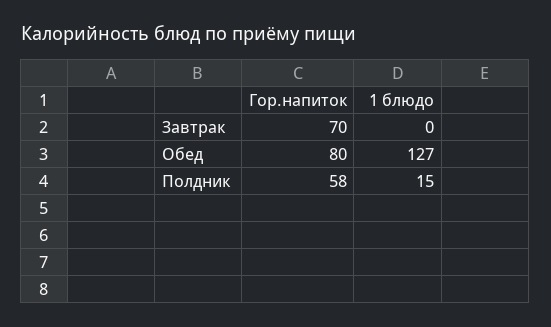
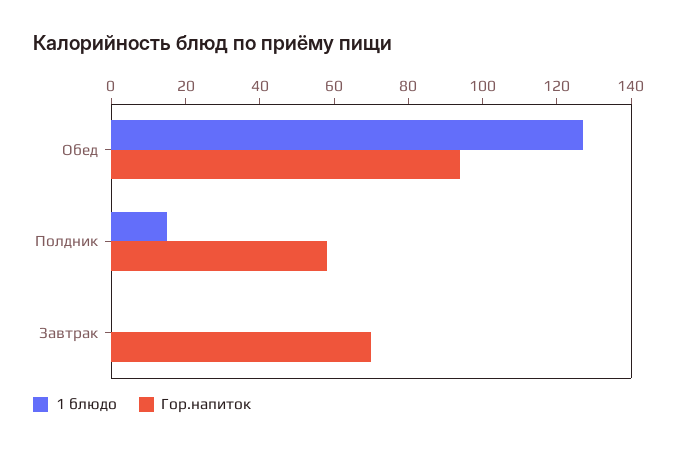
Гор.напиток, Обед: 80 -> 95

